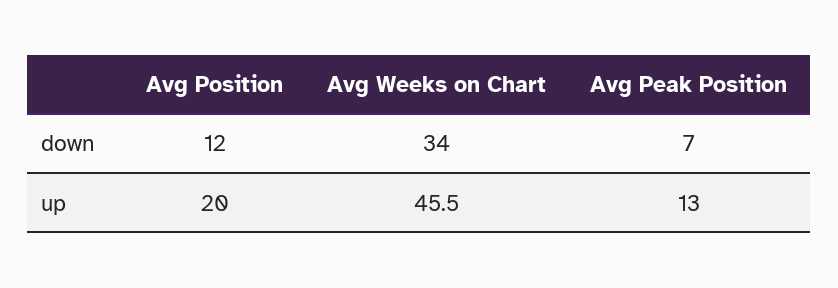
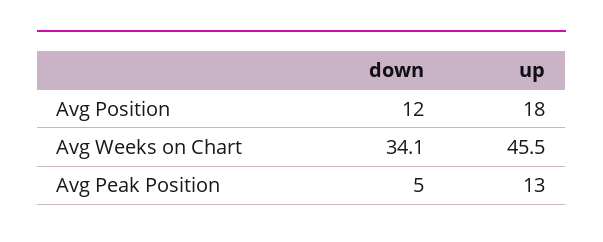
Avg Weeks on Chart, down: 34 -> 34.1
Avg Peak Position, down: 7 -> 5
Avg Position, up: 20 -> 18

